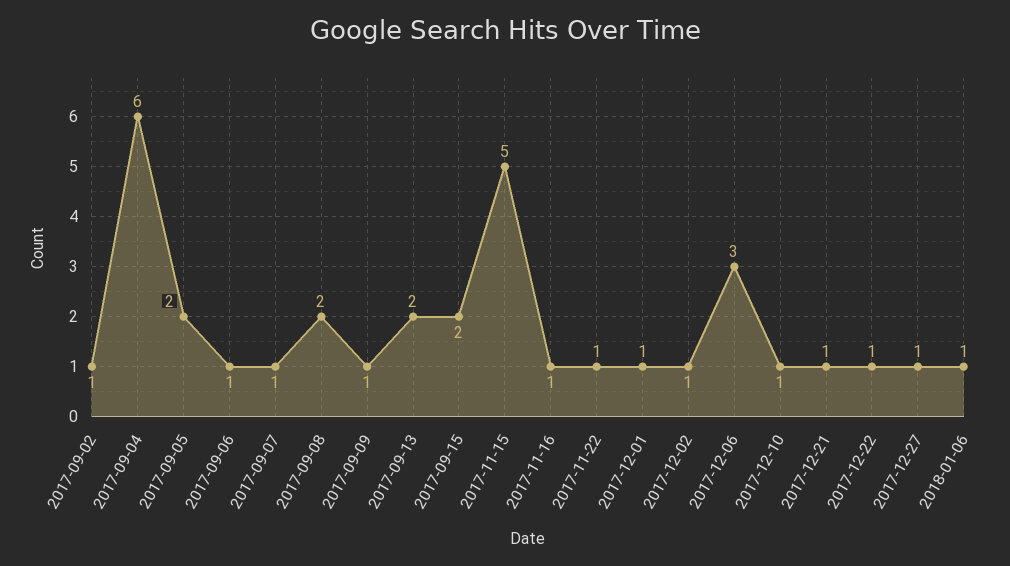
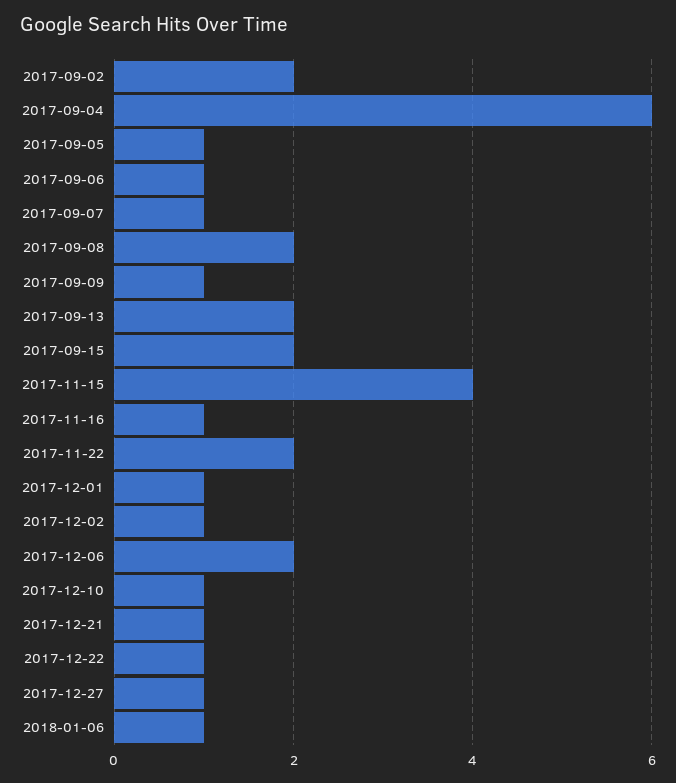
2017-09-02: 1 -> 2
2017-09-05: 2 -> 1
2017-11-15: 5 -> 4
2017-11-22: 1 -> 2
2017-12-06: 3 -> 2

